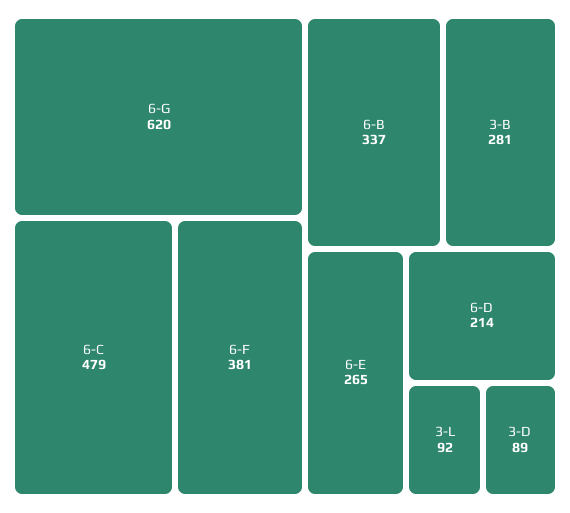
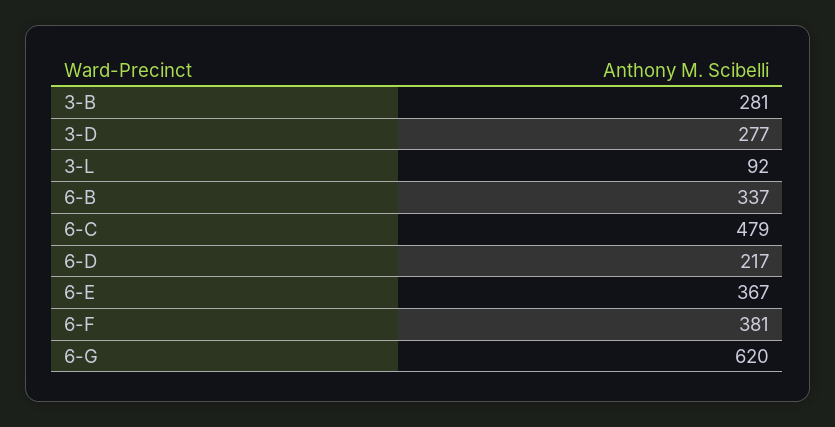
6-E: 265 -> 367
6-D: 214 -> 217
3-D: 89 -> 277

